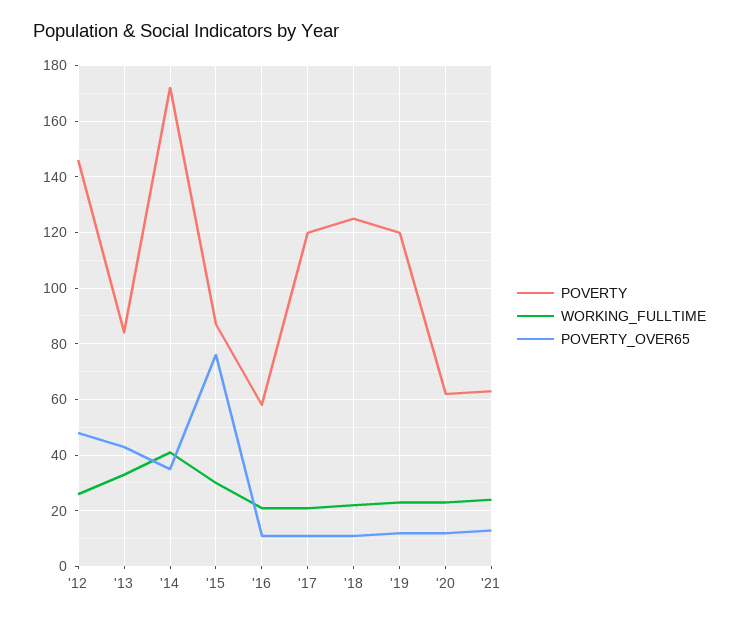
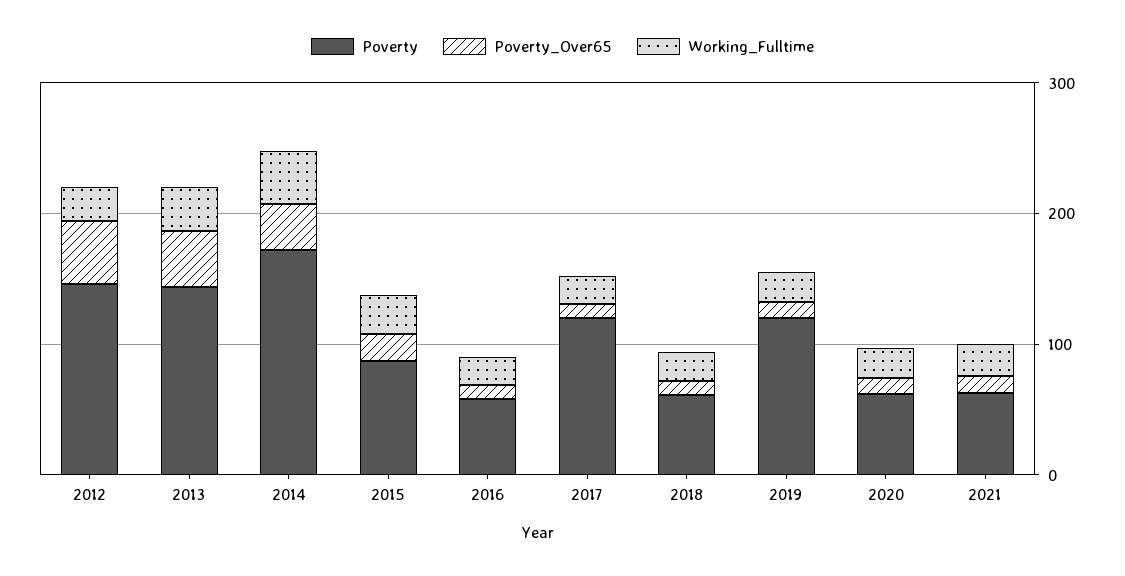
POVERTY, '13: 85 -> 140
POVERTY_OVER65, '15: 75 -> 20
POVERTY, '18: 125 -> 60

